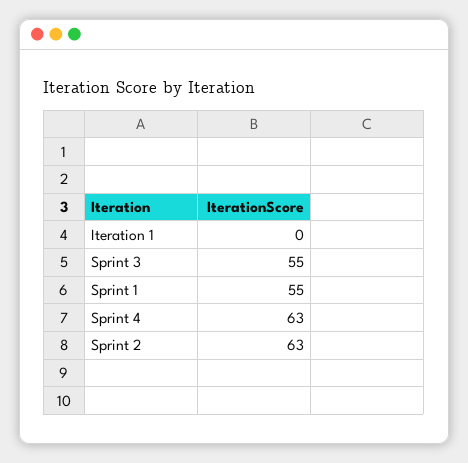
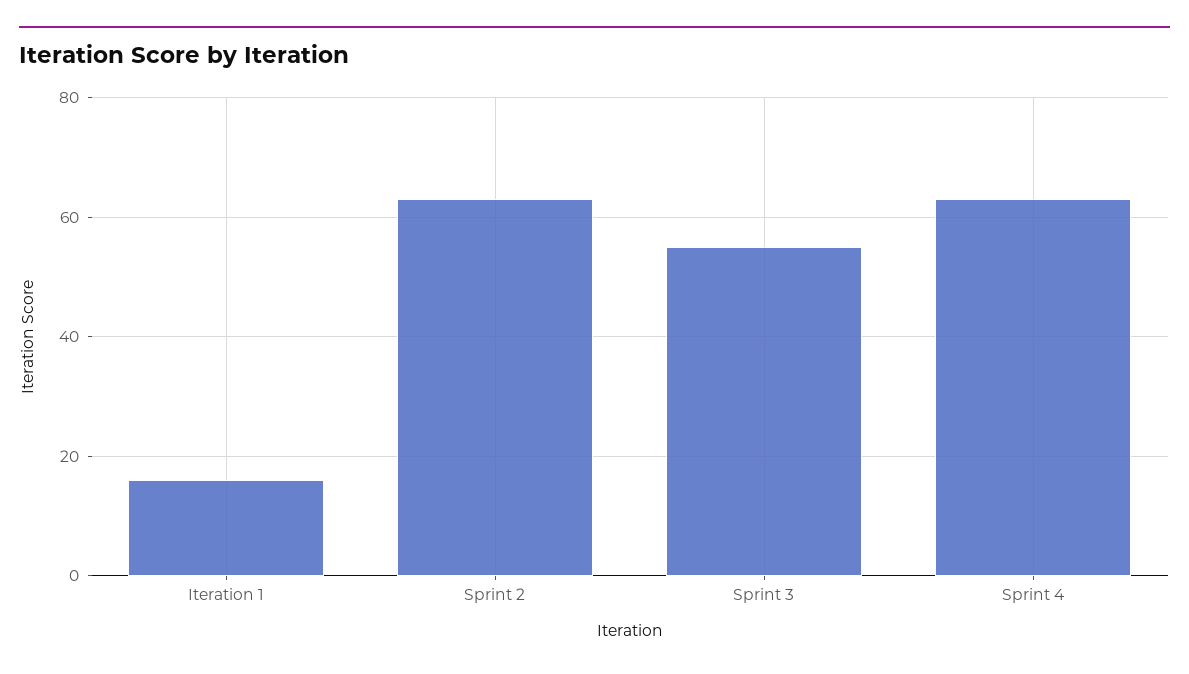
Iteration 1: 0 -> 15
Sprint 1: 55 -> none

